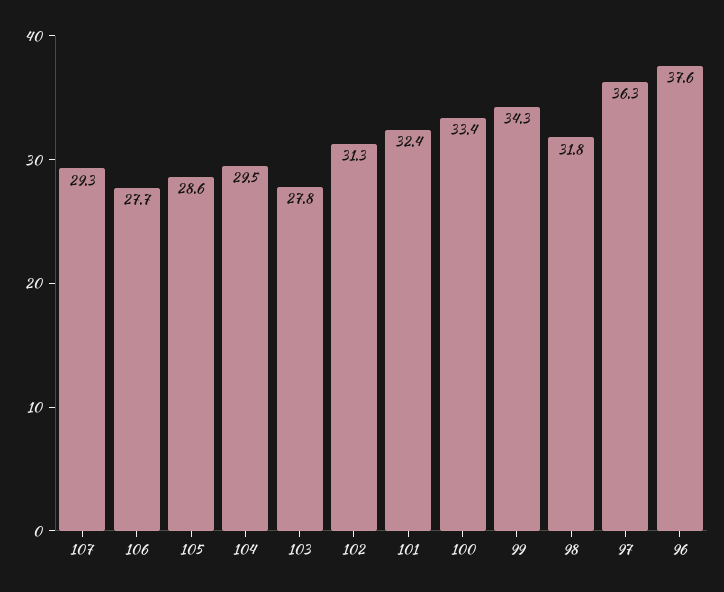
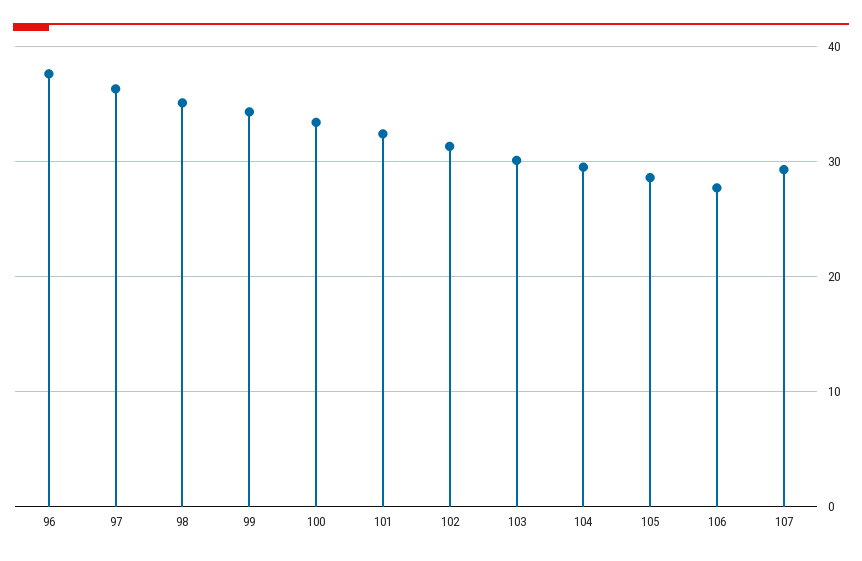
103: 27.8 -> 30
98: 31.8 -> 35

